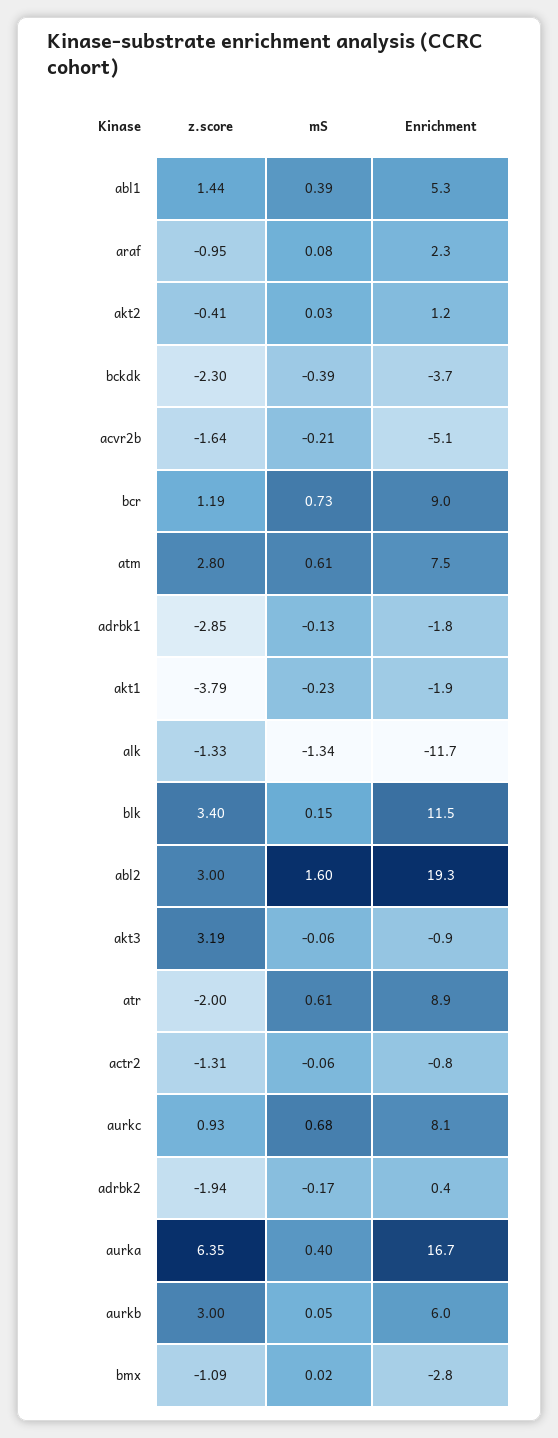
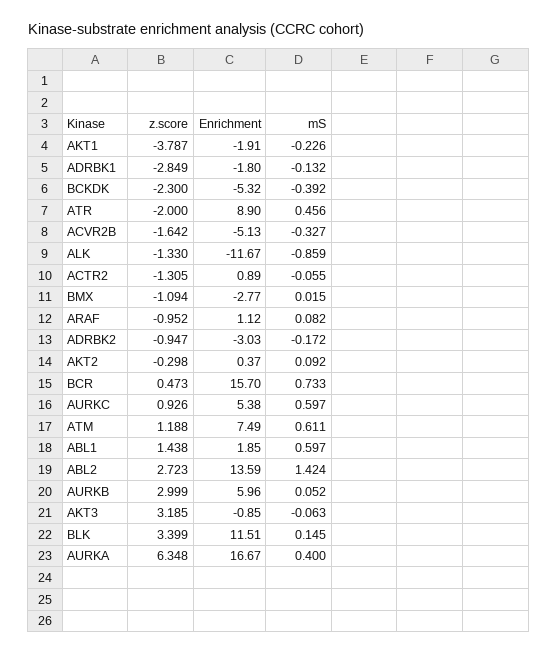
mS, abl1: 0.39 -> 0.597
Enrichment, abl1: 5.3 -> 1.85
Enrichment, araf: 2.3 -> 1.12
z.score, akt2: -0.41 -> -0.298
mS, akt2: 0.03 -> 0.092
Enrichment, akt2: 1.2 -> 0.37
Enrichment, bckdk: -3.7 -> -5.32
mS, acvr2b: -0.21 -> -0.327
z.score, bcr: 1.19 -> 0.473
Enrichment, bcr: 9 -> 15.7
z.score, atm: 2.8 -> 1.188
mS, alk: -1.34 -> -0.859
z.score, abl2: 3 -> 2.723
mS, abl2: 1.6 -> 1.424
Enrichment, abl2: 19.3 -> 13.59
mS, atr: 0.61 -> 0.456
Enrichment, actr2: -0.8 -> 0.89
mS, aurkc: 0.68 -> 0.597
Enrichment, aurkc: 8.1 -> 5.38
z.score, adrbk2: -1.94 -> -0.947
Enrichment, adrbk2: 0.4 -> -3.03

